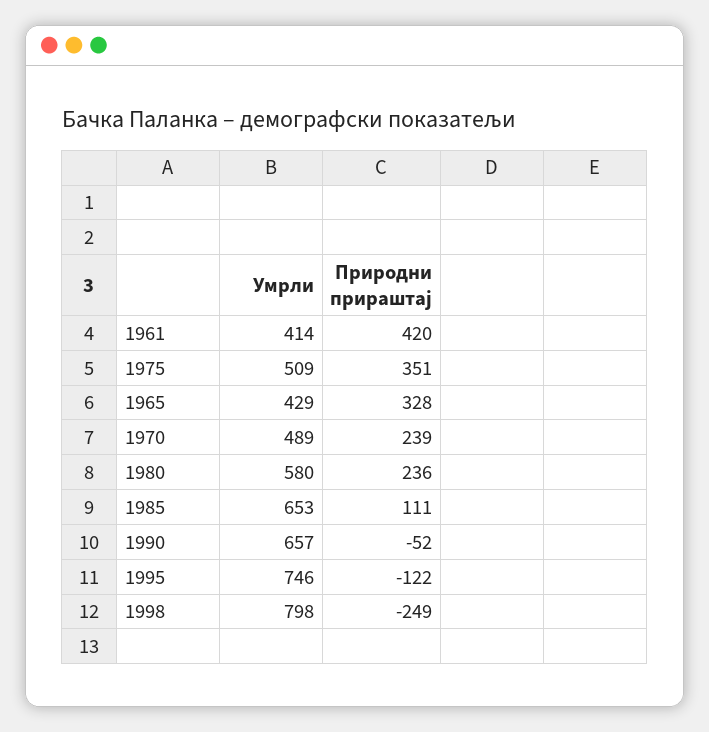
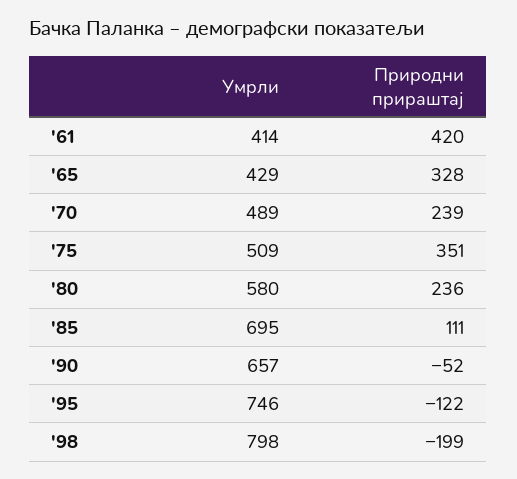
Умрли, 1985: 653 -> 695
Природни прираштај, 1998: -249 -> -199

